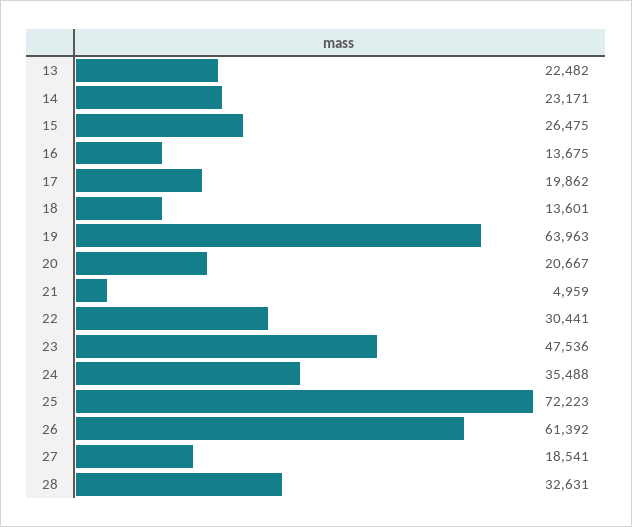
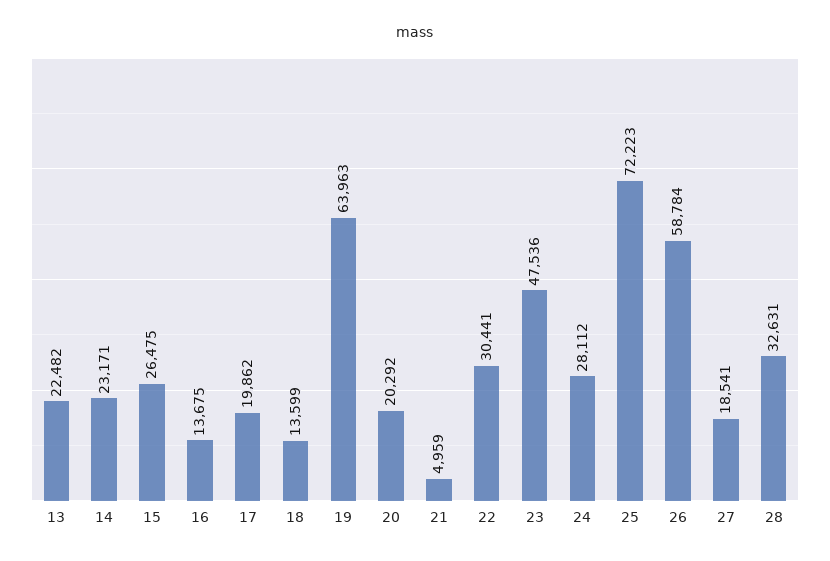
18: 13601 -> 13599
20: 20667 -> 20292
24: 35488 -> 28112
26: 61392 -> 58784

